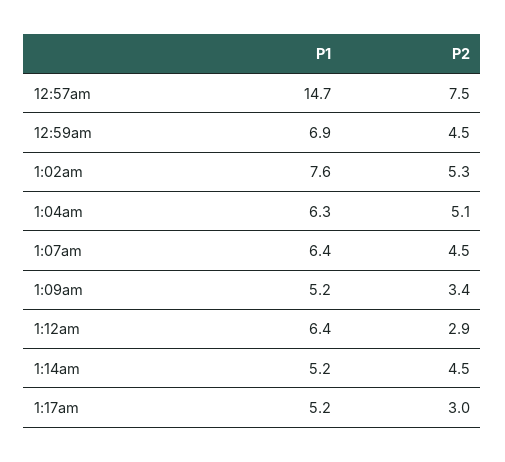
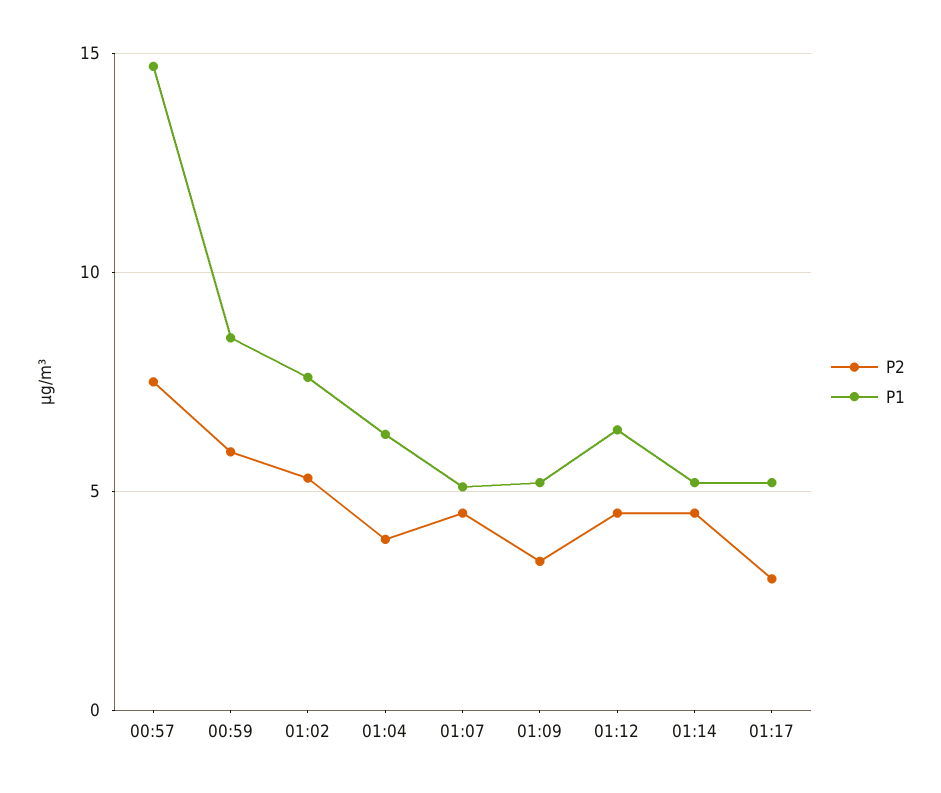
P1, 12:59am: 6.9 -> 8.5
P2, 12:59am: 4.5 -> 6
P2, 1:04am: 5.1 -> 4
P1, 1:07am: 6.4 -> 5
P2, 1:12am: 2.9 -> 4.5

